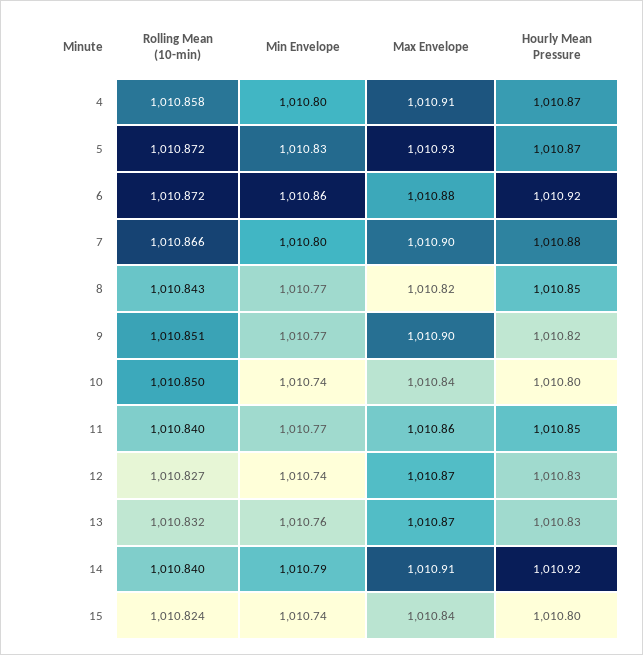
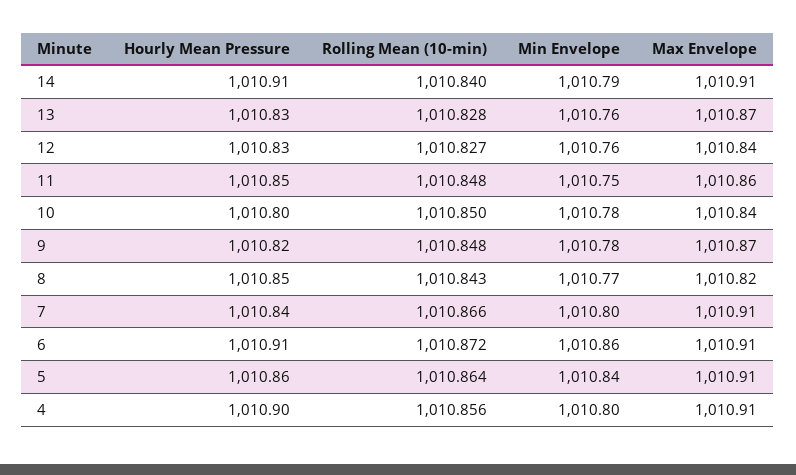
Rolling Mean (10-min), 4: 1010.858 -> 1010.856
Hourly Mean Pressure, 4: 1010.87 -> 1010.9
Rolling Mean (10-min), 5: 1010.872 -> 1010.864
Min Envelope, 5: 1010.83 -> 1010.84
Max Envelope, 5: 1010.93 -> 1010.91
Hourly Mean Pressure, 5: 1010.87 -> 1010.86
Max Envelope, 6: 1010.88 -> 1010.91
Hourly Mean Pressure, 6: 1010.92 -> 1010.91
Max Envelope, 7: 1010.9 -> 1010.91
Hourly Mean Pressure, 7: 1010.88 -> 1010.84
Rolling Mean (10-min), 9: 1010.851 -> 1010.848
Min Envelope, 9: 1010.77 -> 1010.78
Max Envelope, 9: 1010.9 -> 1010.87
Min Envelope, 10: 1010.74 -> 1010.78
Rolling Mean (10-min), 11: 1010.84 -> 1010.848
Min Envelope, 11: 1010.77 -> 1010.75
Min Envelope, 12: 1010.74 -> 1010.76
Max Envelope, 12: 1010.87 -> 1010.84
Rolling Mean (10-min), 13: 1010.832 -> 1010.828
Hourly Mean Pressure, 14: 1010.92 -> 1010.91
Rolling Mean (10-min), 15: 1010.824 -> none
Min Envelope, 15: 1010.74 -> none
Max Envelope, 15: 1010.84 -> none
Hourly Mean Pressure, 15: 1010.8 -> none

